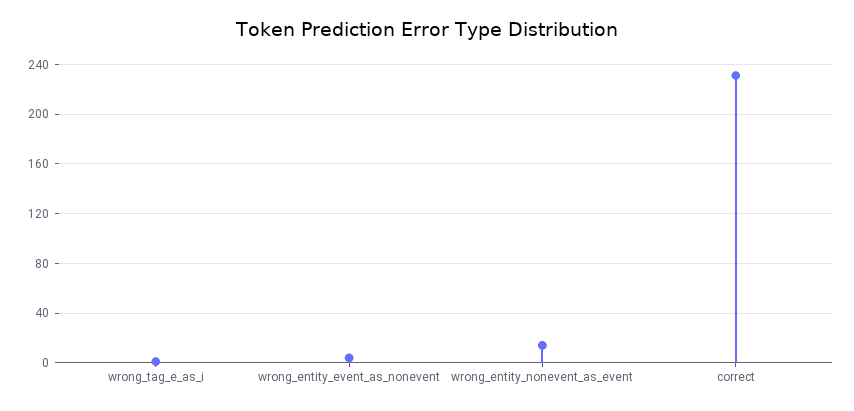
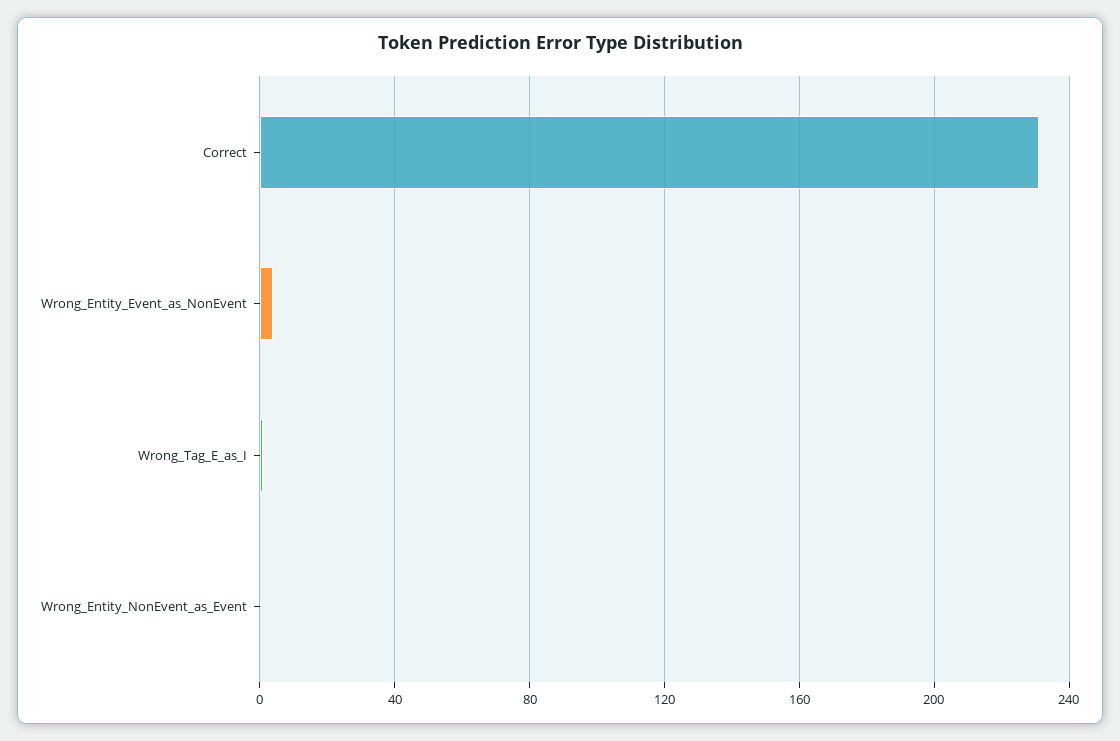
wrong_entity_nonevent_as_event: 15 -> 0

